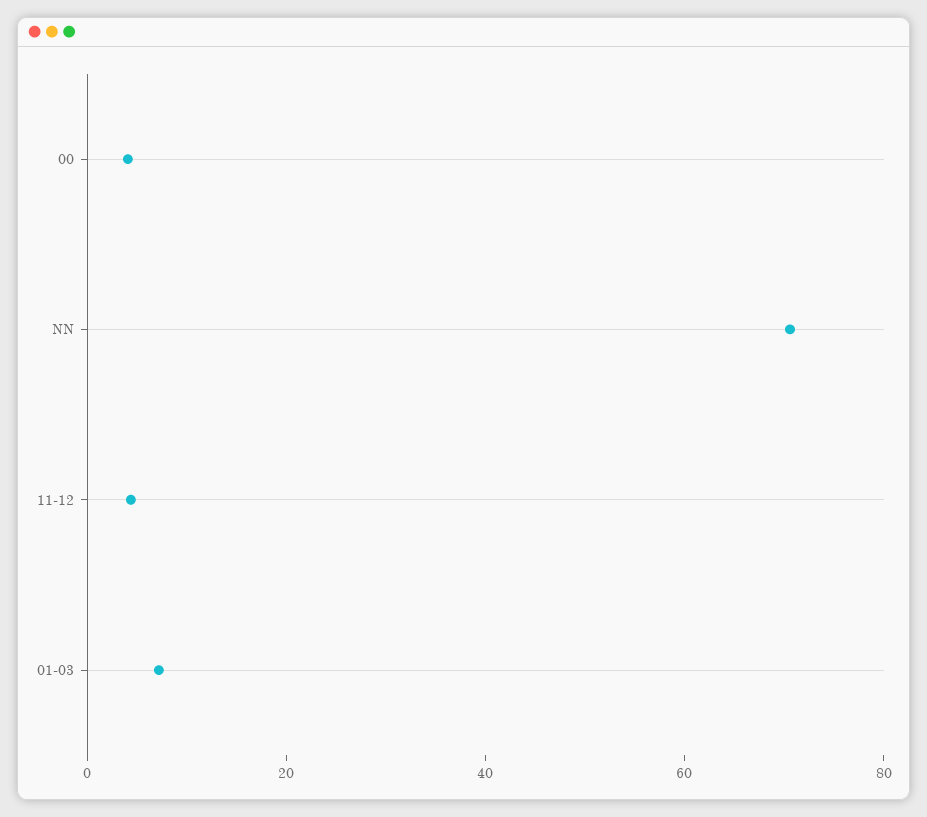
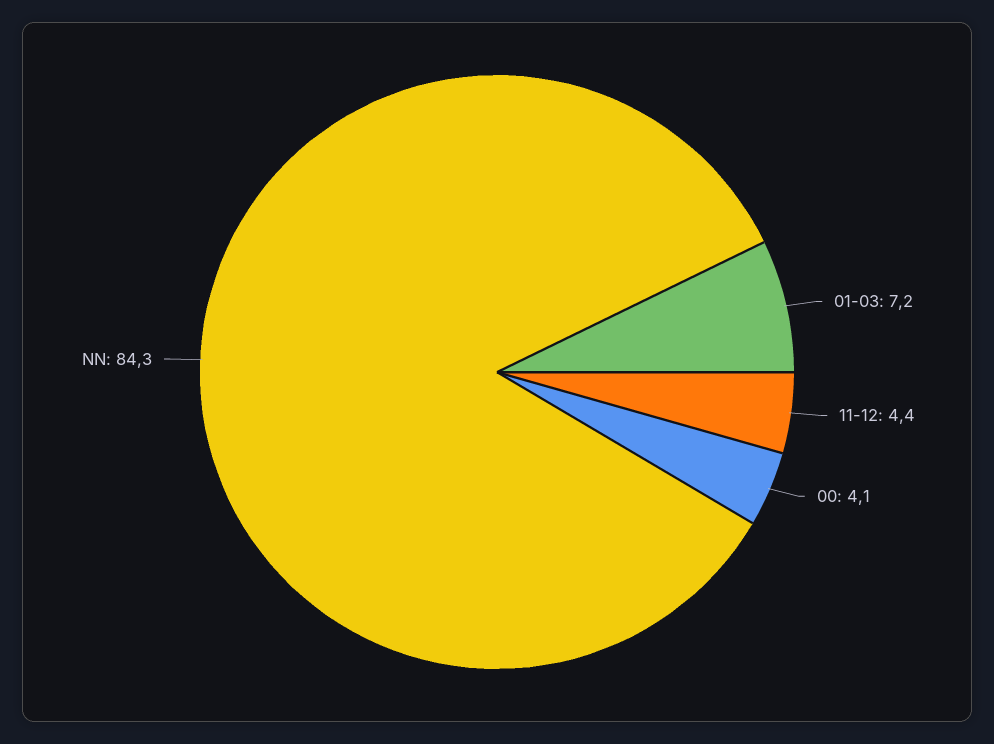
NN: 70 -> 84.3

